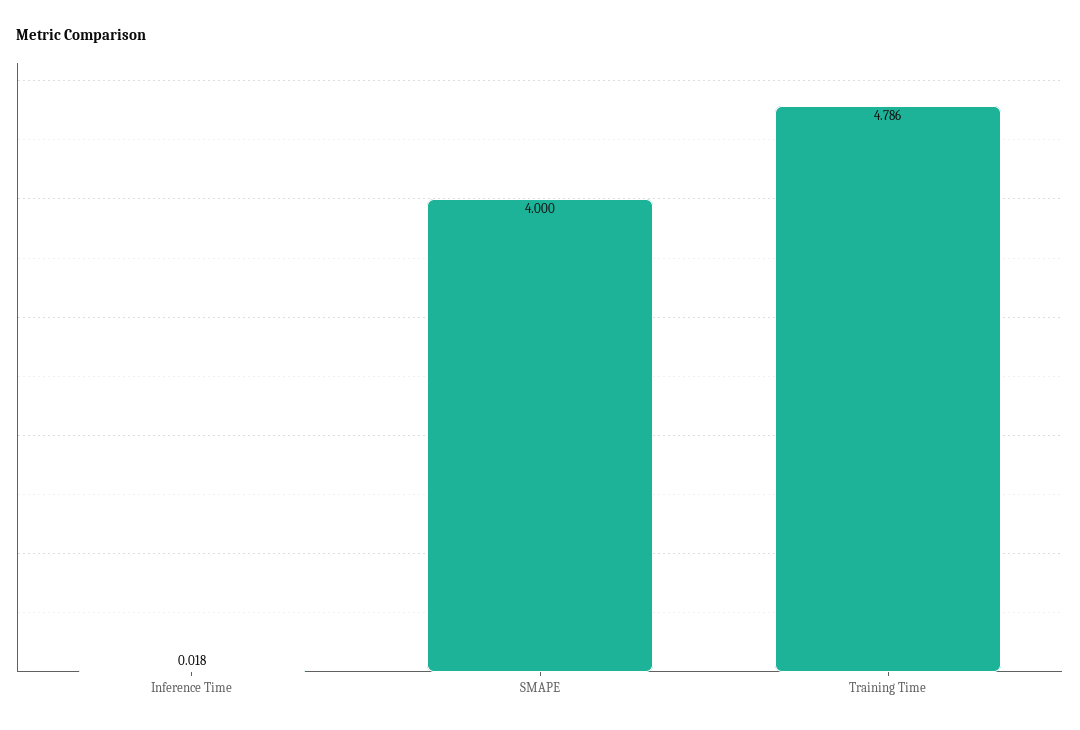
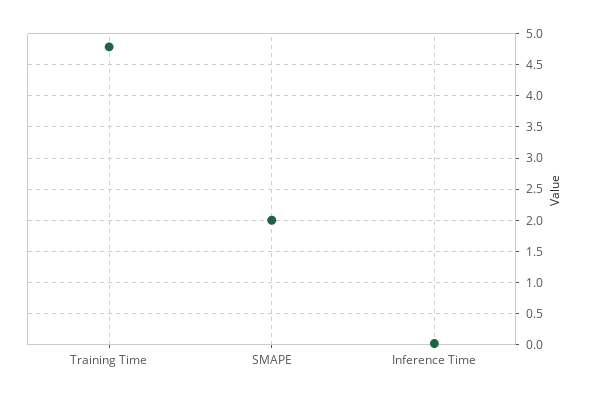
SMAPE: 4 -> 2

